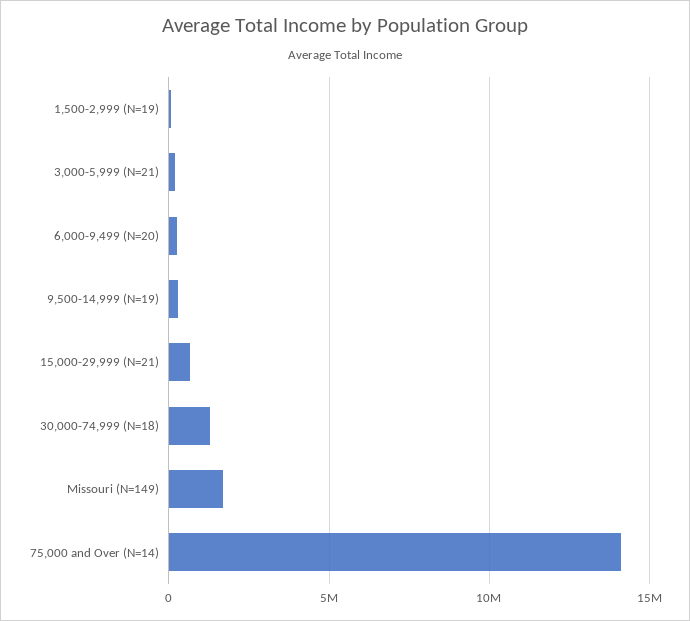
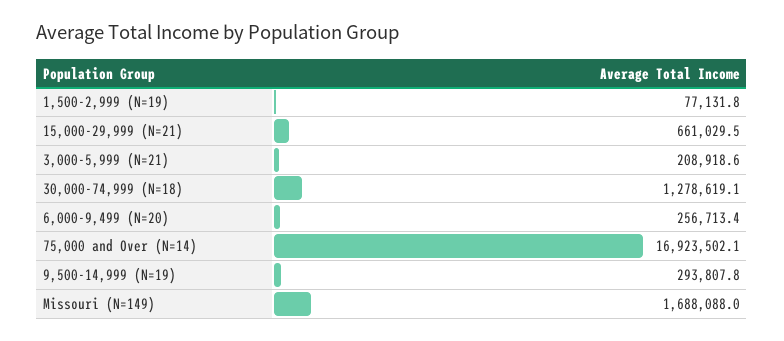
75,000 and Over (N=14): 14000000 -> 16923502.1

